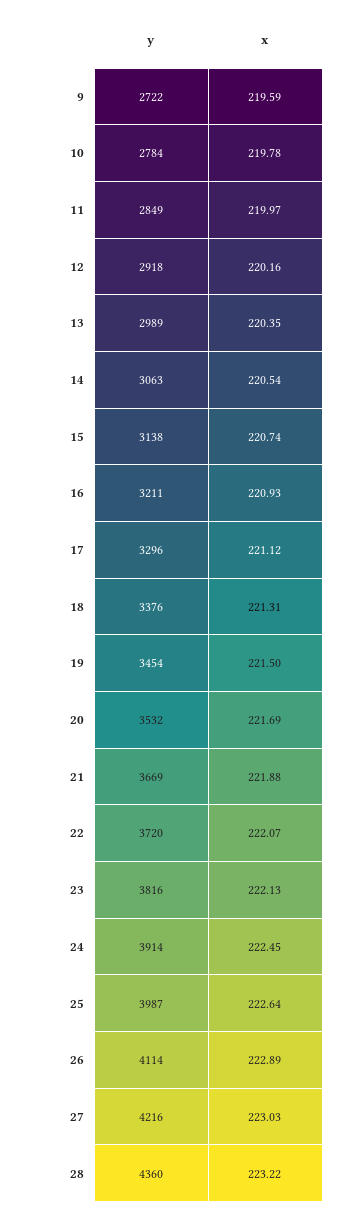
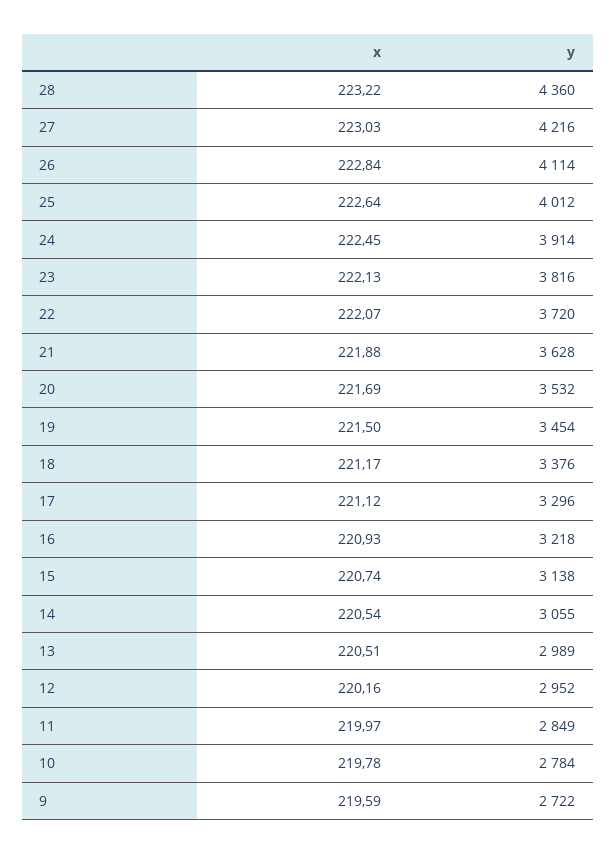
y, 12: 2918 -> 2952
x, 13: 220.35 -> 220.51
y, 14: 3063 -> 3055
y, 16: 3211 -> 3218
x, 18: 221.31 -> 221.17
y, 21: 3669 -> 3628
y, 25: 3987 -> 4012
x, 26: 222.89 -> 222.84

